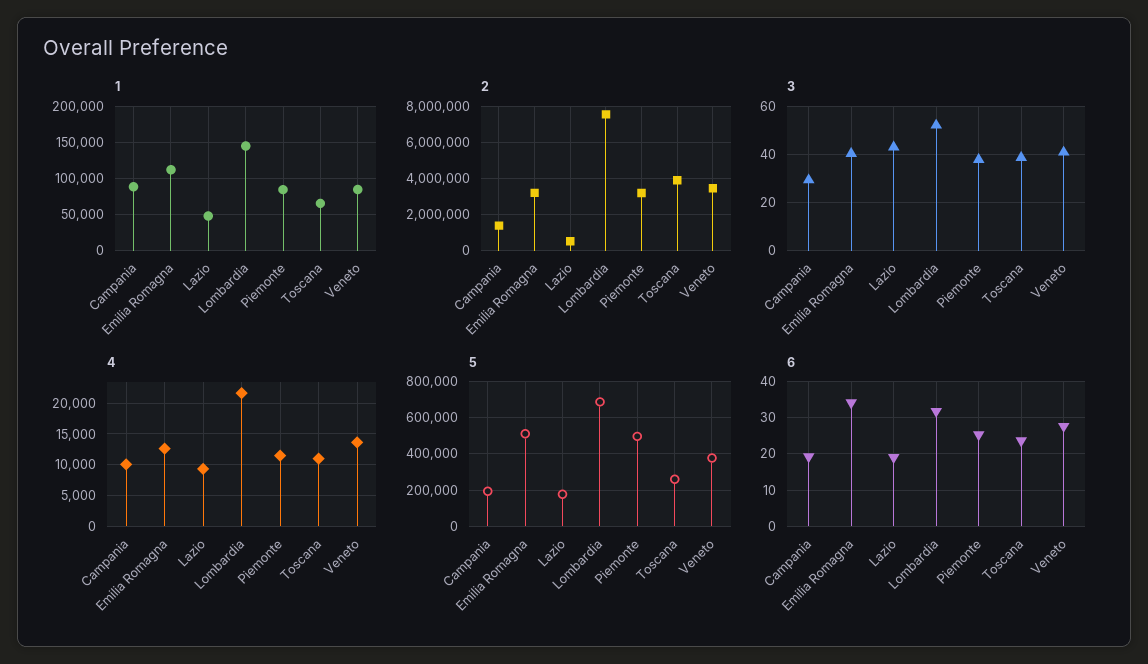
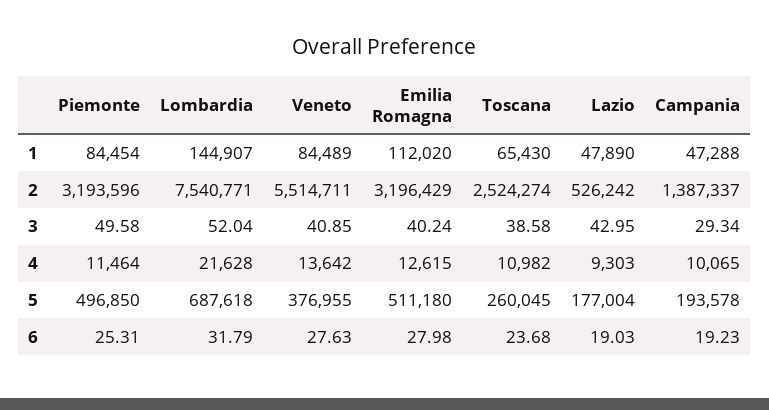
1, Campania: 90000 -> 47288
2, Toscana: 4000000 -> 2524274
2, Veneto: 3500000 -> 5514711
3, Piemonte: 37.5 -> 49.58
6, Emilia Romagna: 34 -> 27.98

